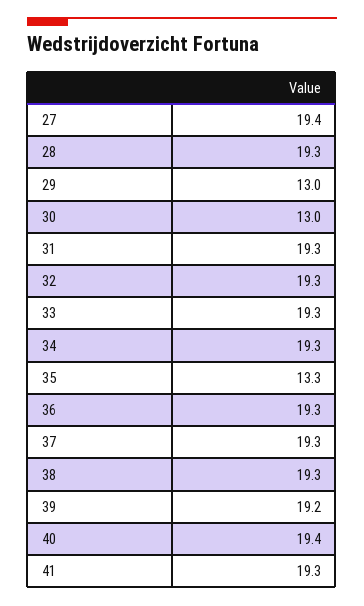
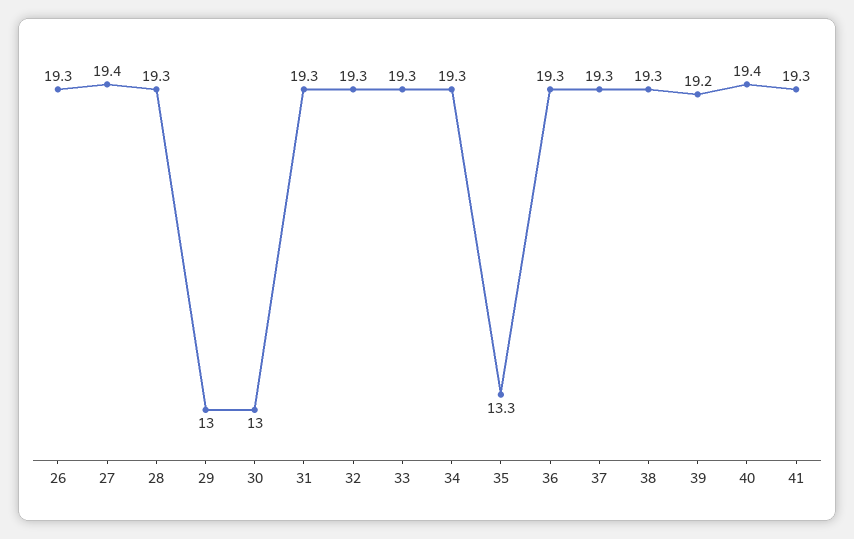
26: none -> 19.3

